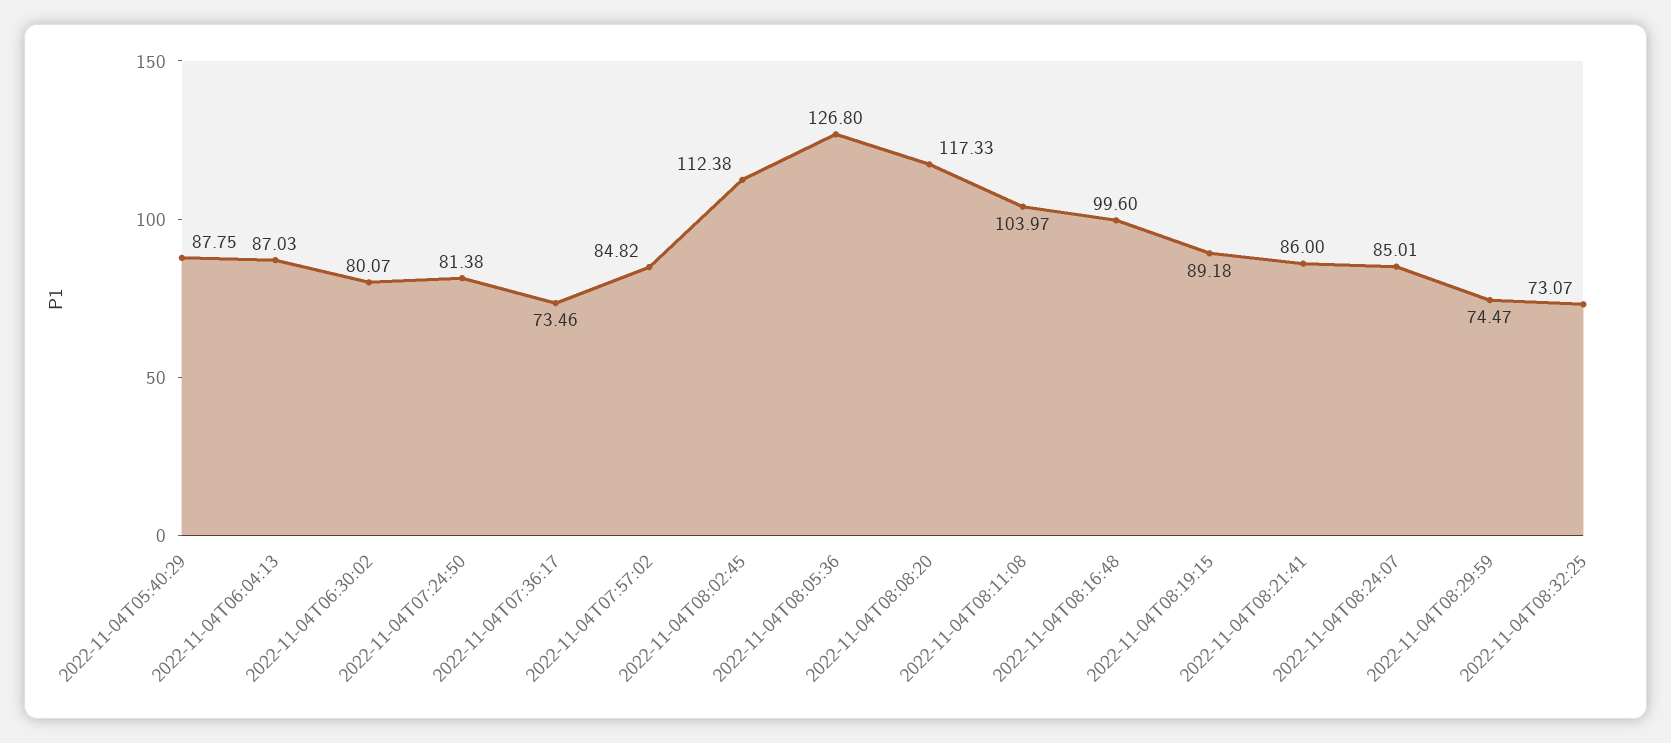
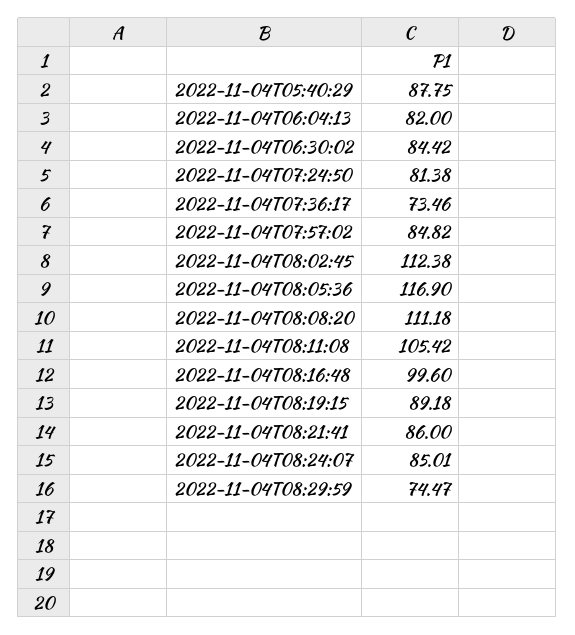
2022-11-04T06:04:13: 87.03 -> 82
2022-11-04T06:30:02: 80.07 -> 84.42
2022-11-04T08:05:36: 126.8 -> 116.9
2022-11-04T08:08:20: 117.33 -> 111.18
2022-11-04T08:11:08: 103.97 -> 105.42
2022-11-04T08:32:25: 73.07 -> none

